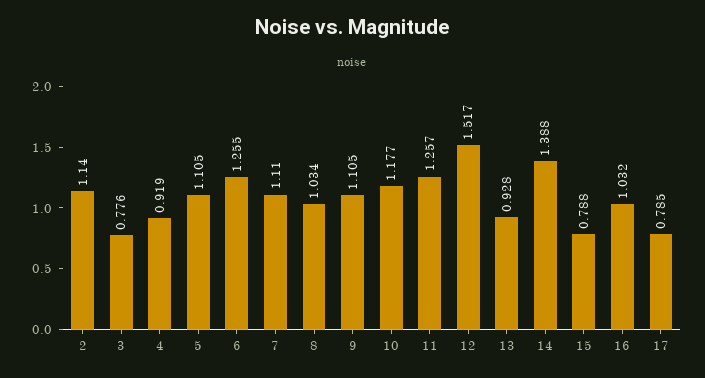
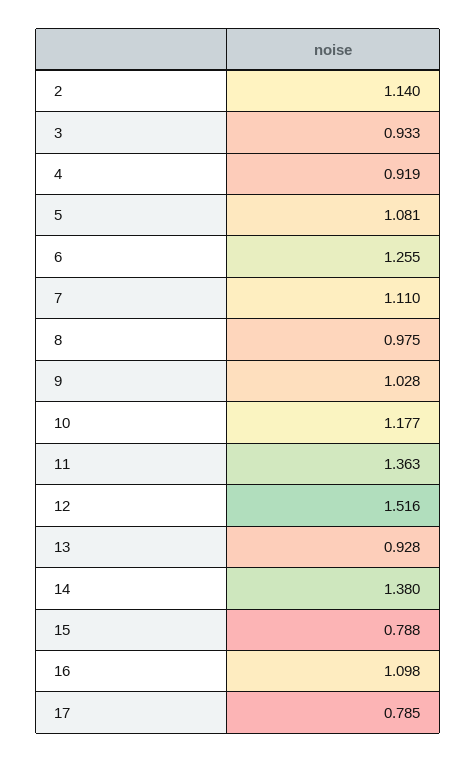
3: 0.776 -> 0.933
5: 1.105 -> 1.081
8: 1.034 -> 0.975
9: 1.105 -> 1.028
11: 1.257 -> 1.363
12: 1.517 -> 1.516
14: 1.388 -> 1.38
16: 1.032 -> 1.098

